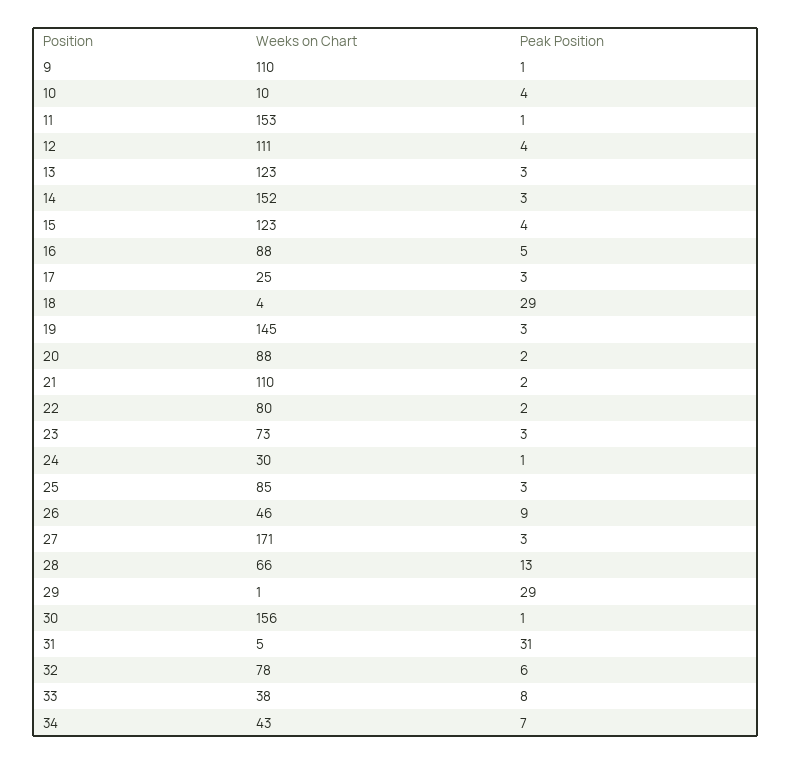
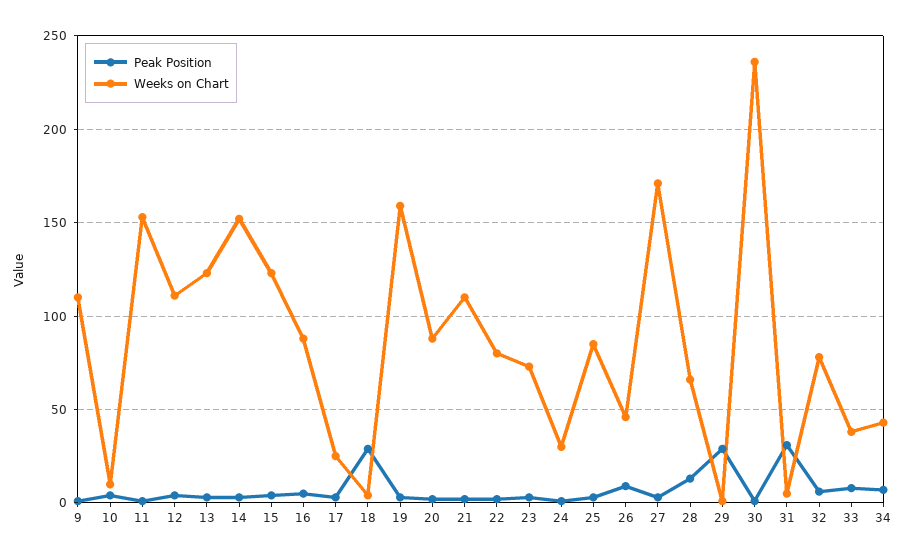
Weeks on Chart, 19: 145 -> 160
Weeks on Chart, 30: 156 -> 235

